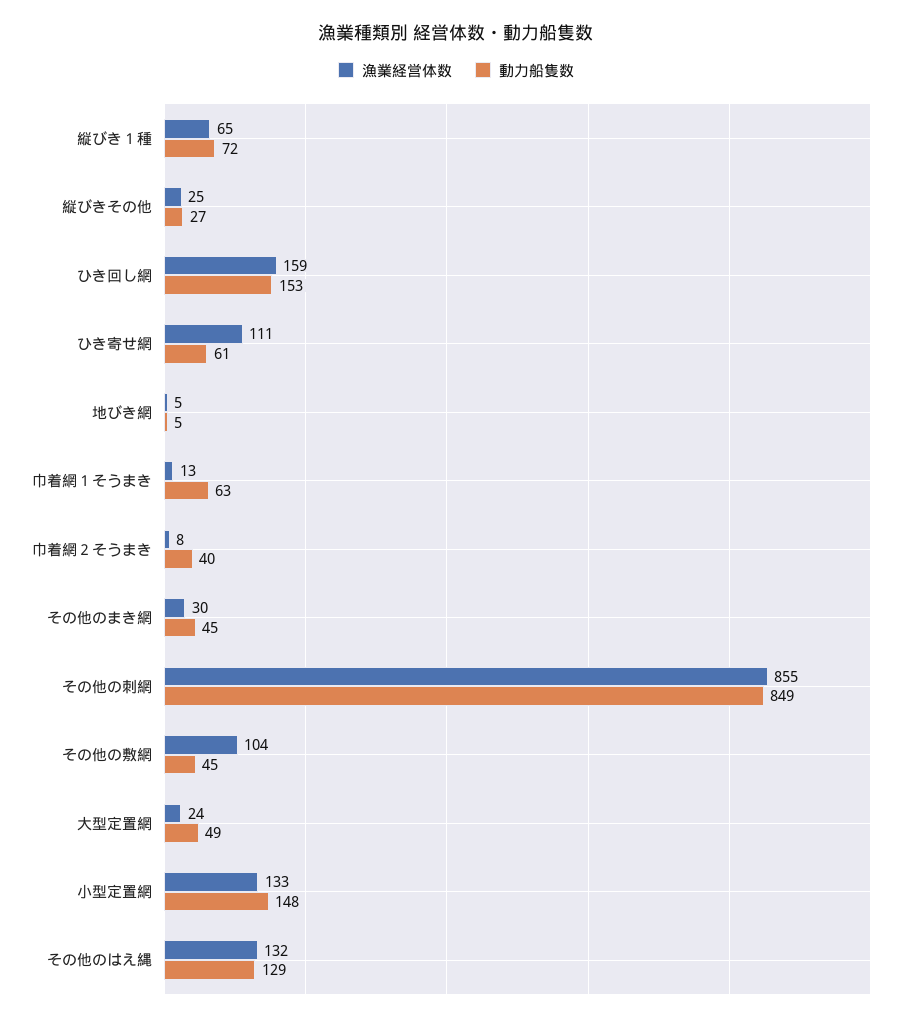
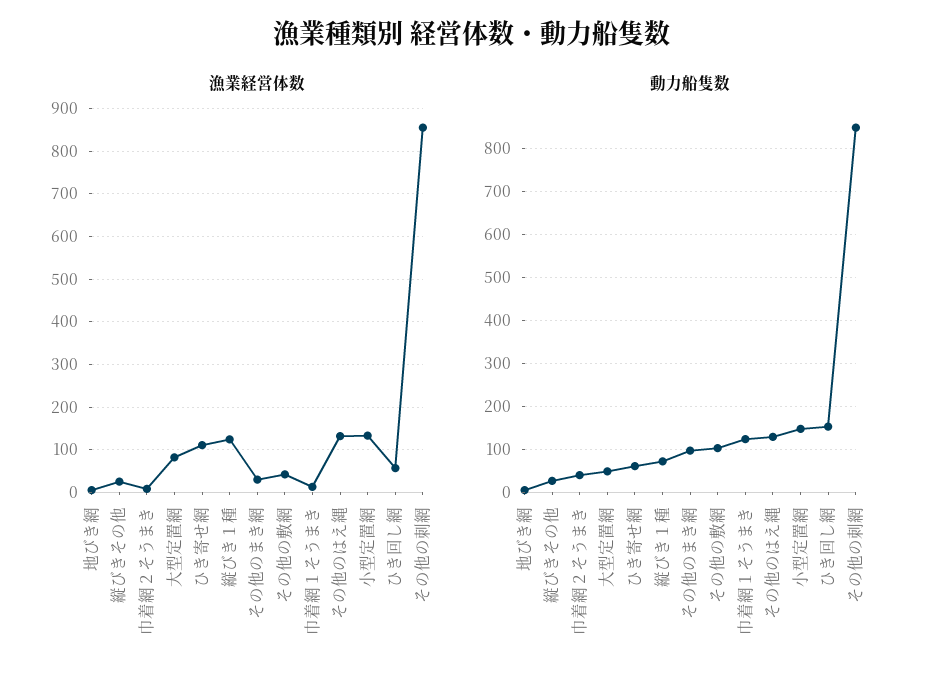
漁業経営体数, 縦びき１種: 65 -> 120
漁業経営体数, ひき回し網: 159 -> 60
動力船隻数, 巾着網１そうまき: 63 -> 120
動力船隻数, その他のまき網: 45 -> 100
漁業経営体数, その他の敷網: 104 -> 40
動力船隻数, その他の敷網: 45 -> 100
漁業経営体数, 大型定置網: 24 -> 80

